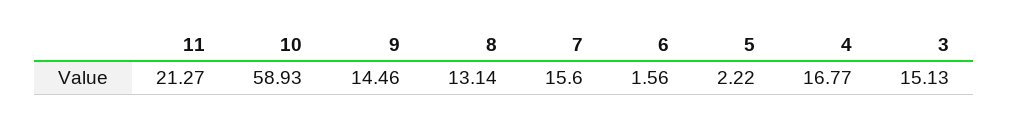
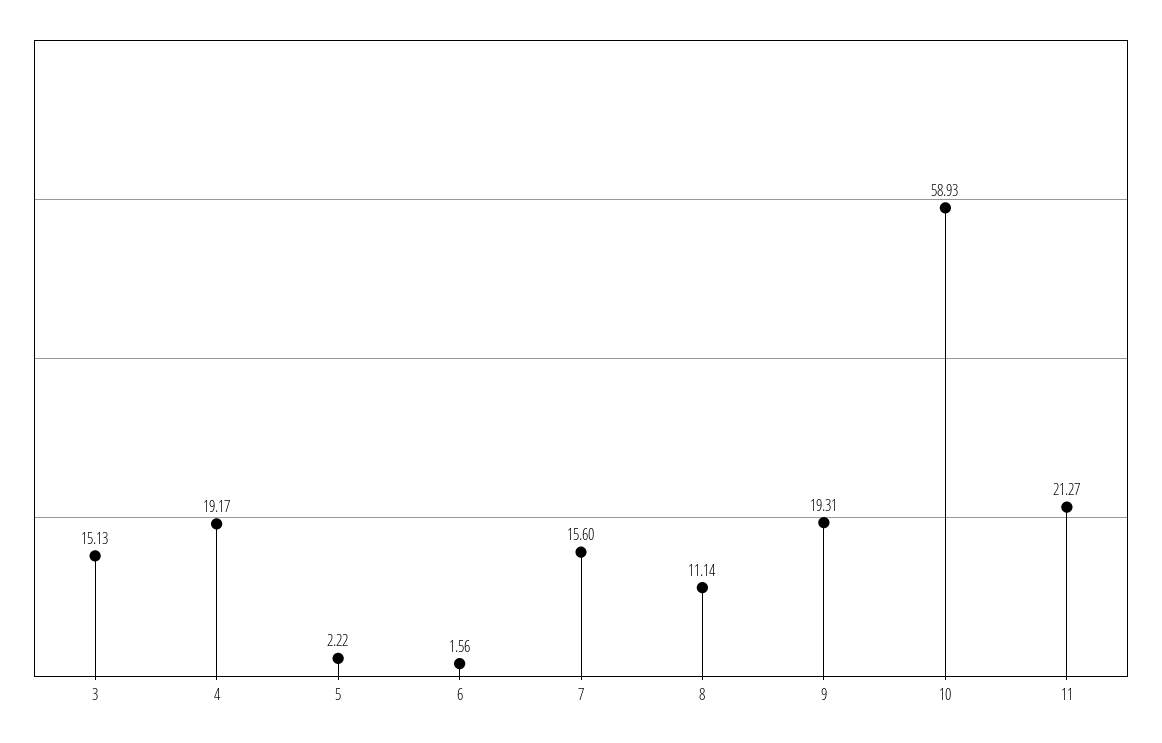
9: 14.46 -> 19.31
8: 13.14 -> 11.14
4: 16.77 -> 19.17

